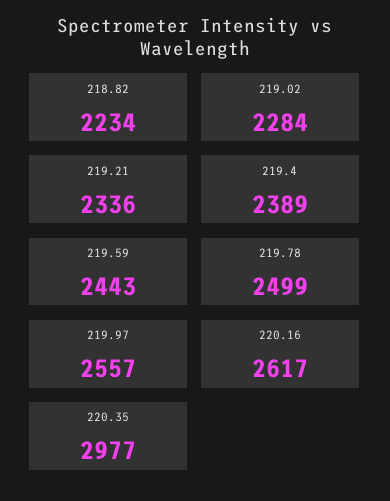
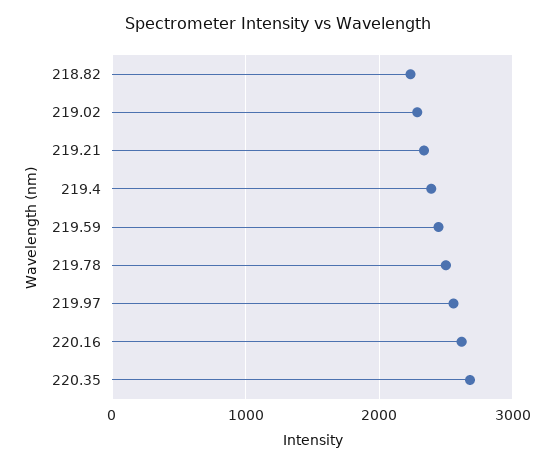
220.35: 2977 -> 2700

